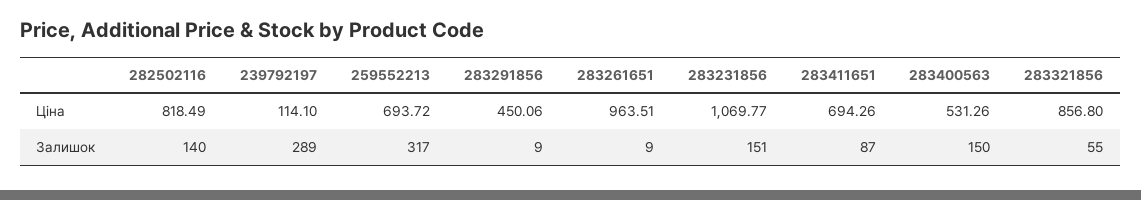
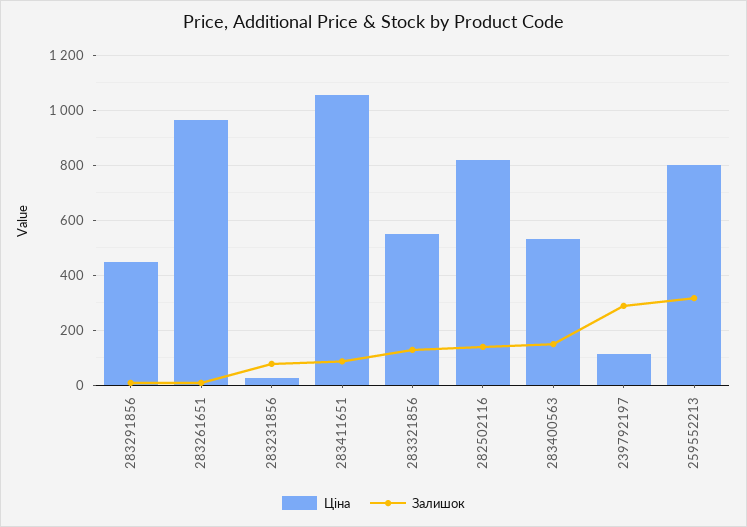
Ціна, 259552213: 693.72 -> 800
Ціна, 283231856: 1069.77 -> 25
Ціна, 283411651: 694.26 -> 1050
Ціна, 283321856: 856.8 -> 550
Залишок, 283231856: 151 -> 75
Залишок, 283321856: 55 -> 125

